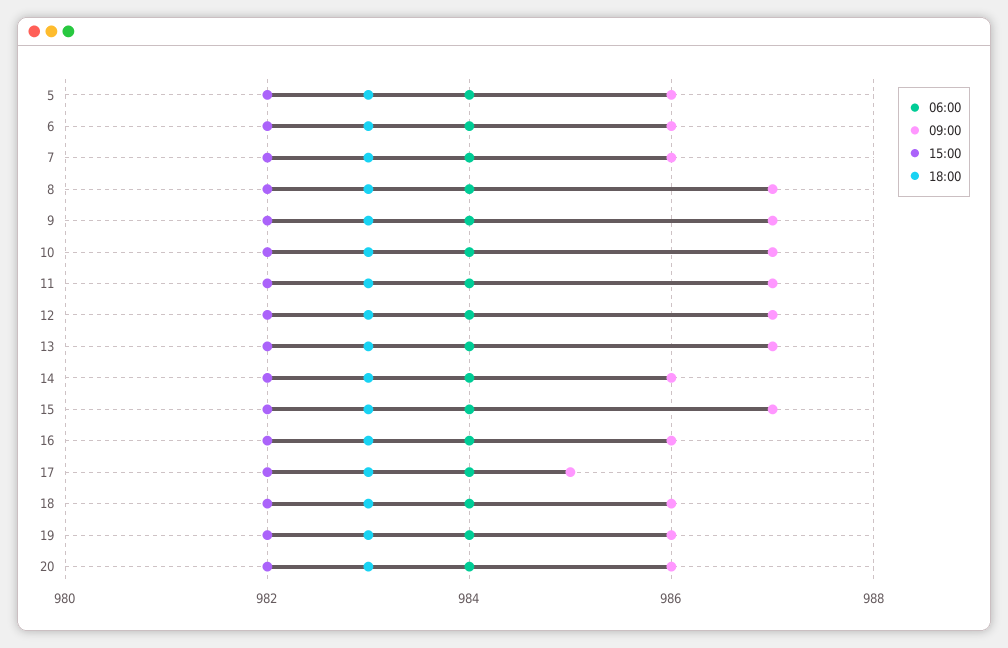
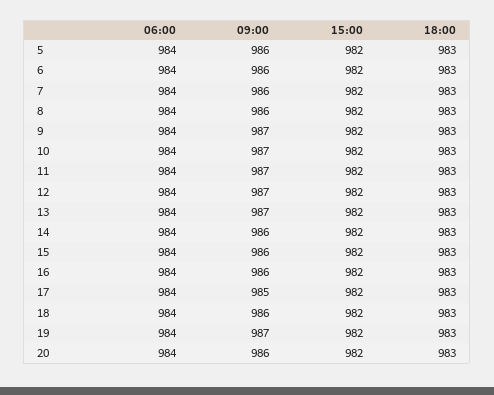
09:00, 8: 987 -> 986
09:00, 15: 987 -> 986
09:00, 19: 986 -> 987

